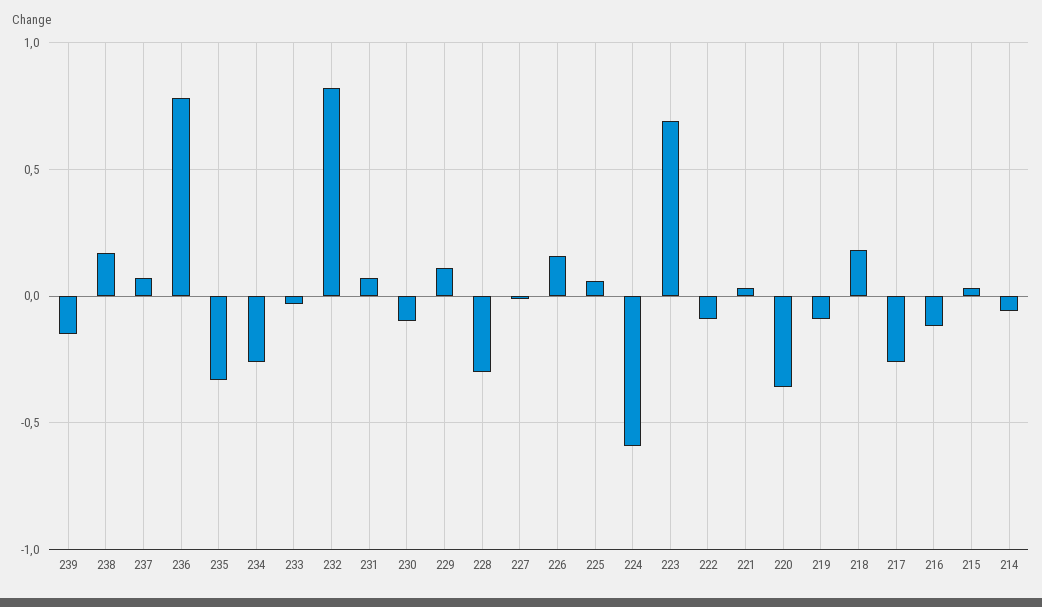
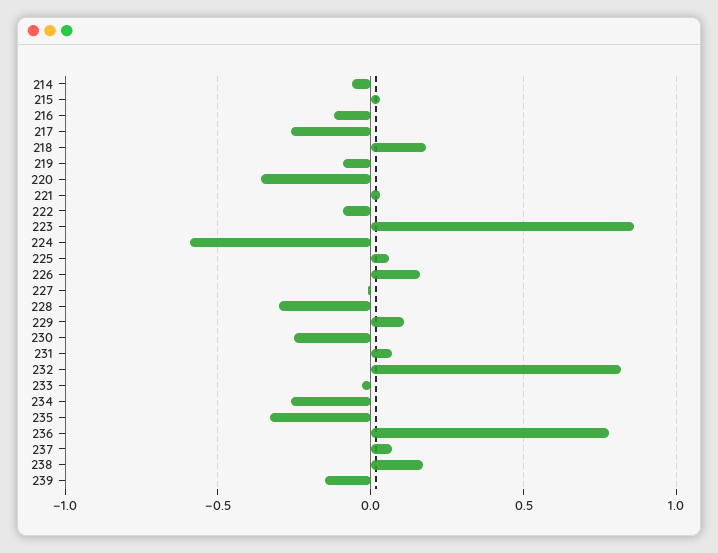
230: -0.1 -> -0.25
223: 0.7 -> 0.85

